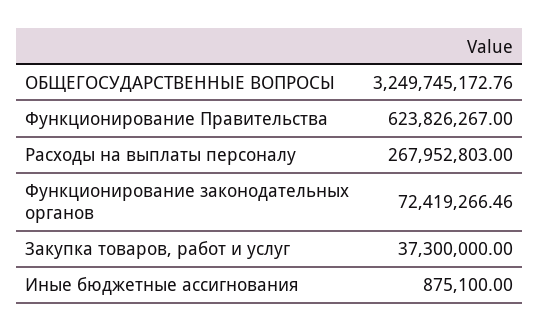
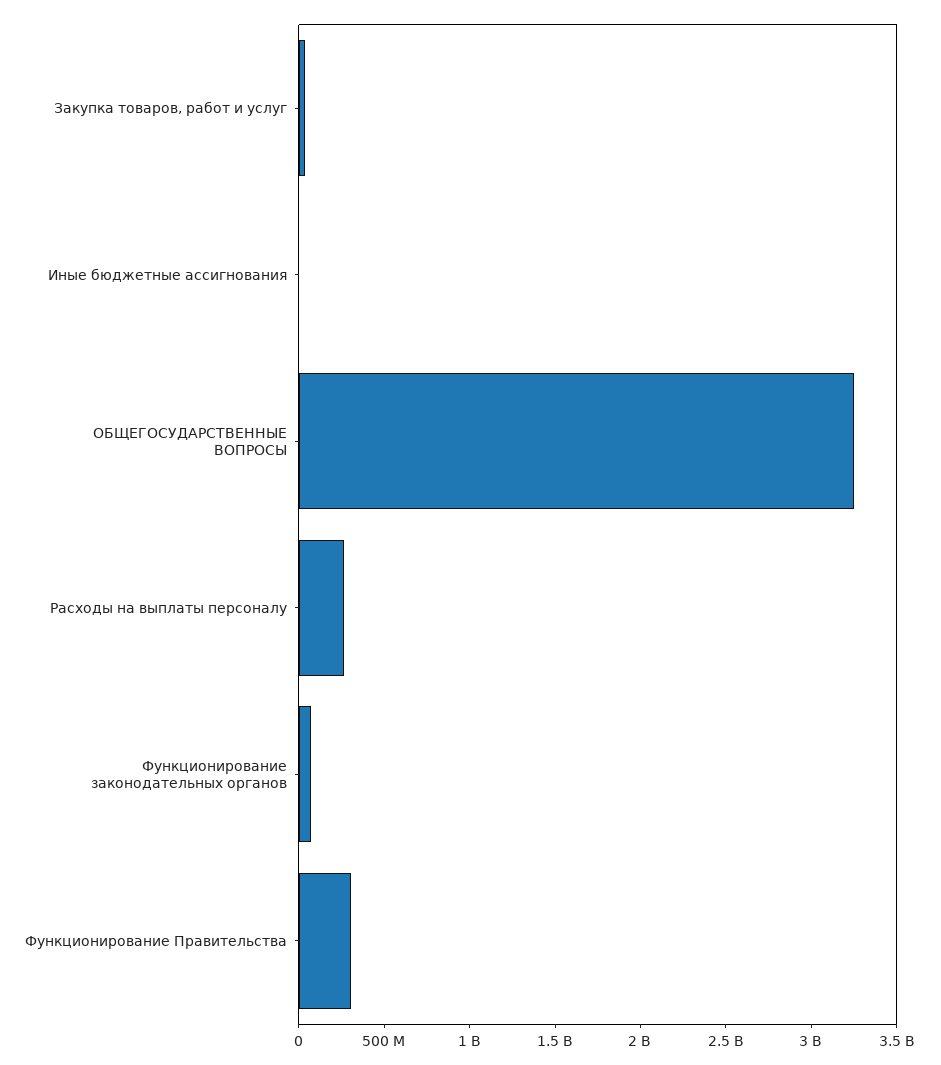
Функционирование Правительства: 623826267 -> 300000000

